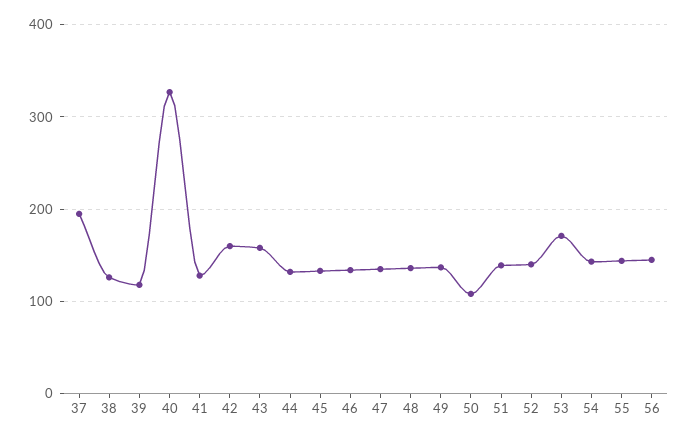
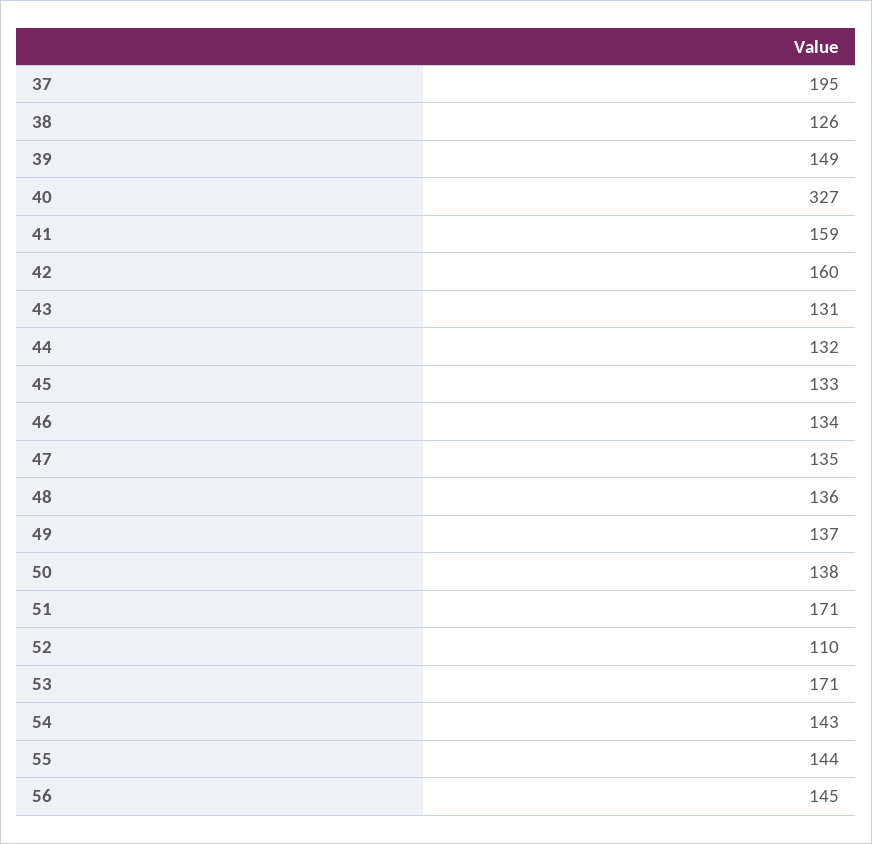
39: 120 -> 149
41: 130 -> 159
43: 160 -> 131
50: 110 -> 138
51: 140 -> 171
52: 140 -> 110

